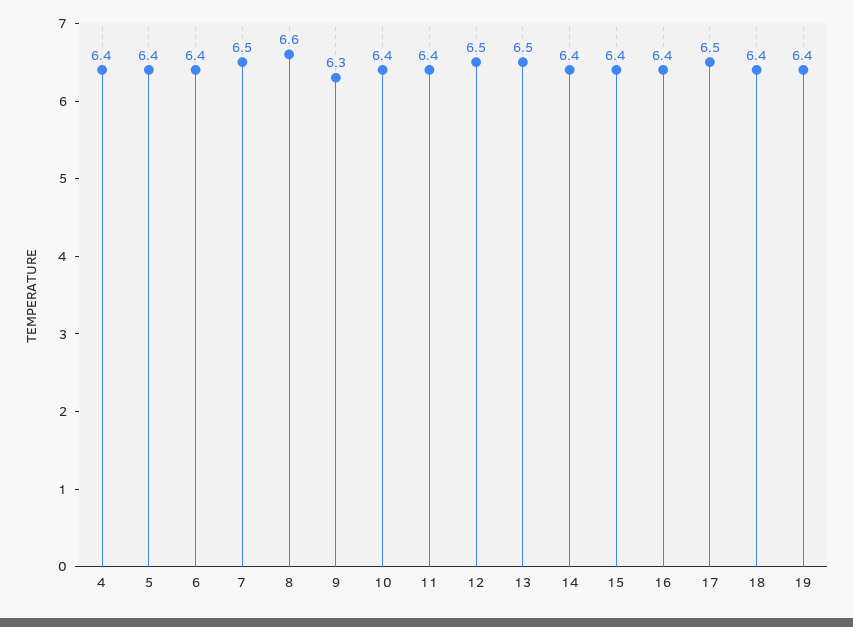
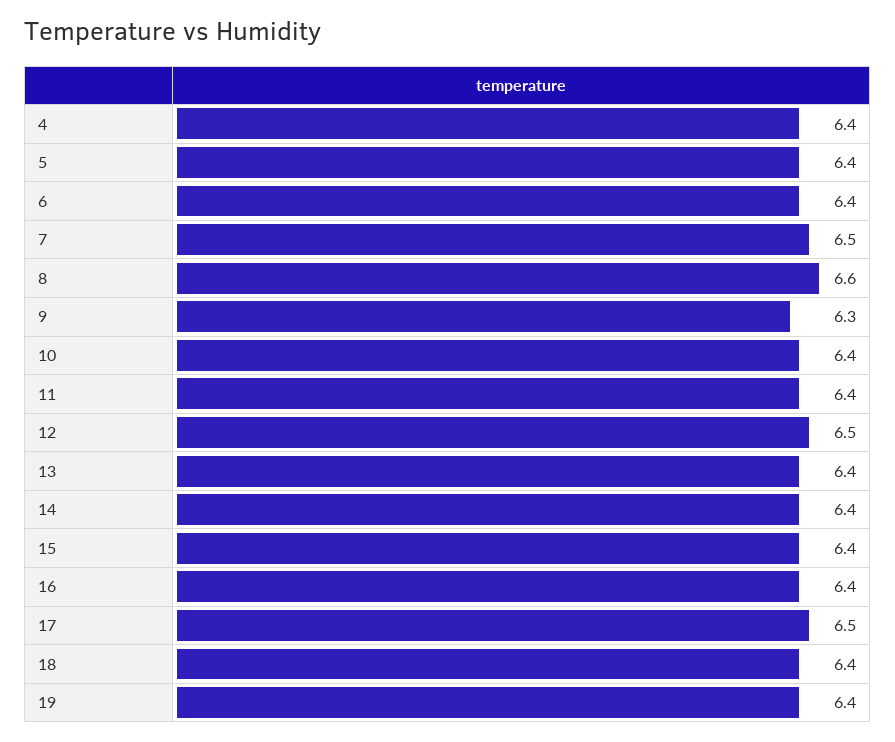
13: 6.5 -> 6.4

